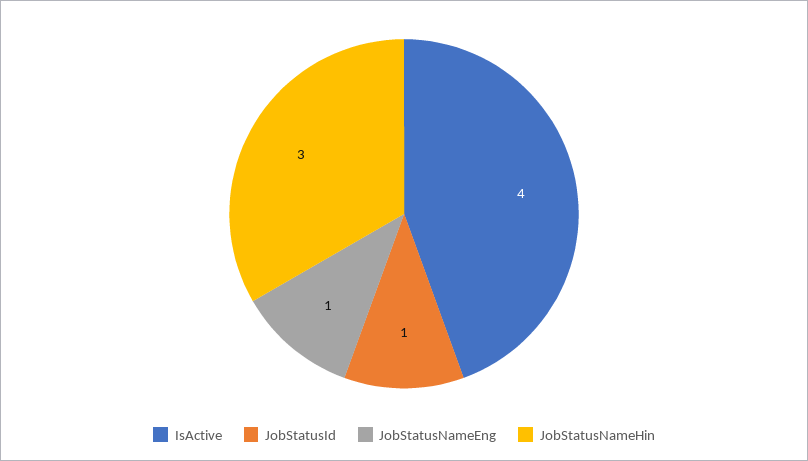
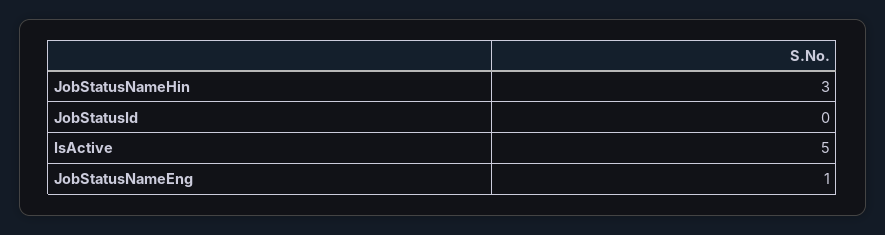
IsActive: 4 -> 5
JobStatusId: 1 -> 0

